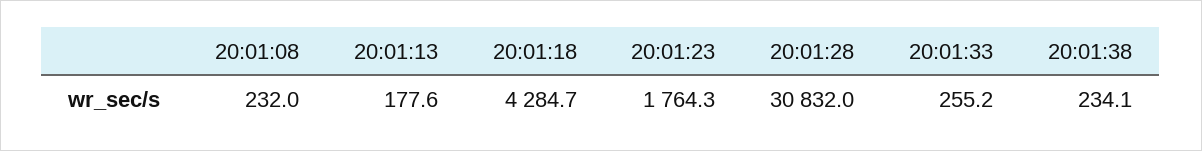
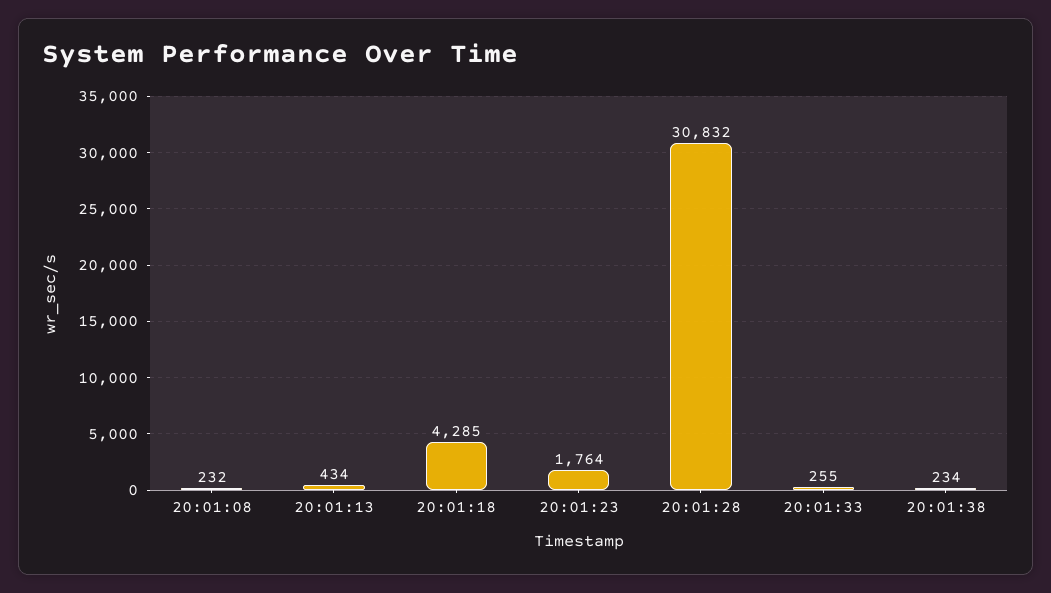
20:01:13: 177.6 -> 434

